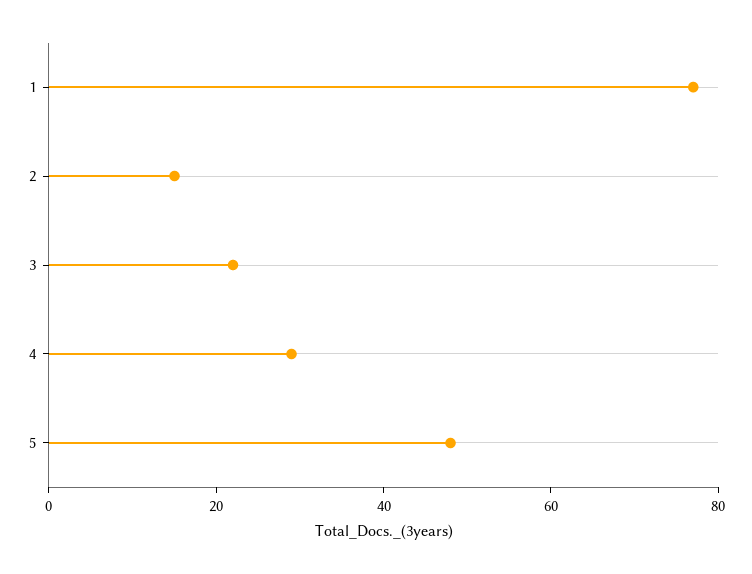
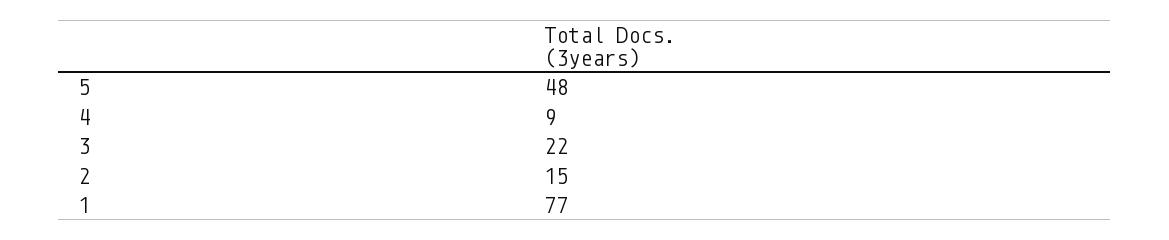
4: 30 -> 9

